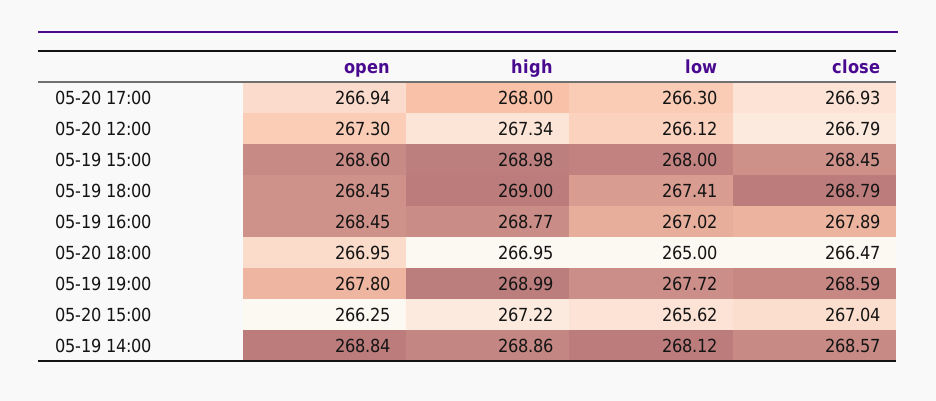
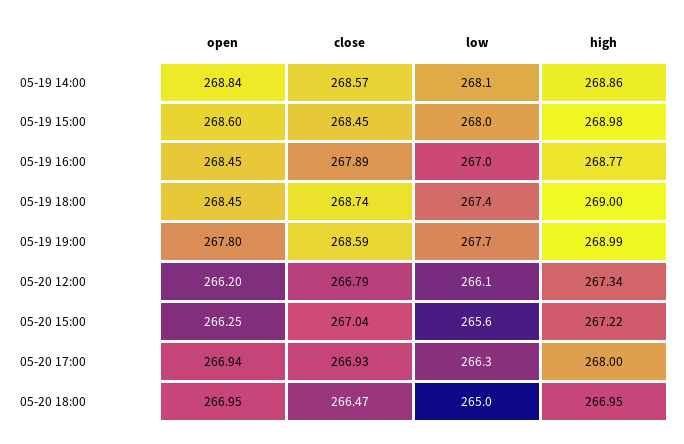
open, 05-20 12:00: 267.3 -> 266.2
close, 05-19 18:00: 268.79 -> 268.74

